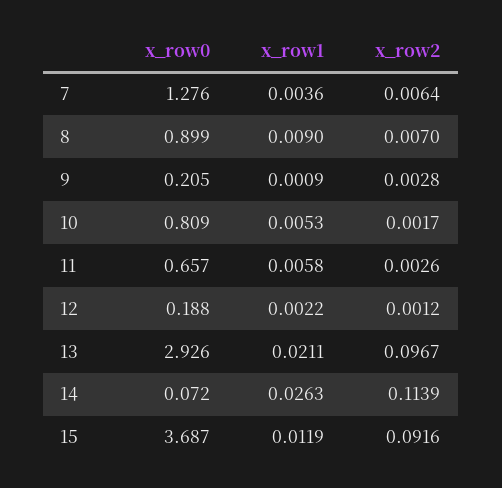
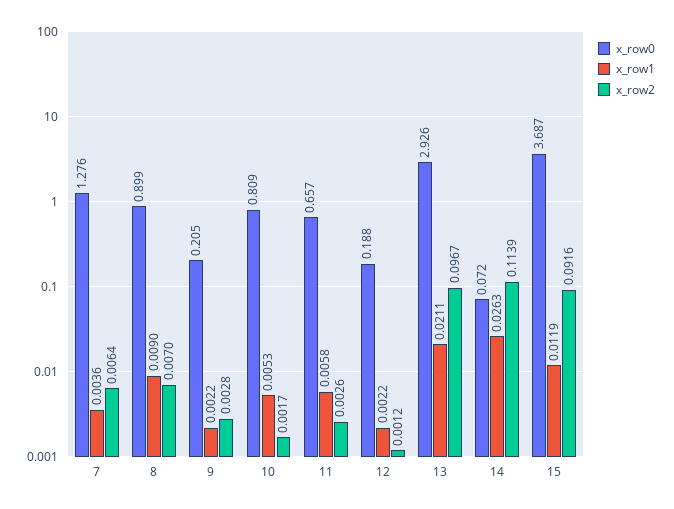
x_row1, 9: 0.0009 -> 0.0022

